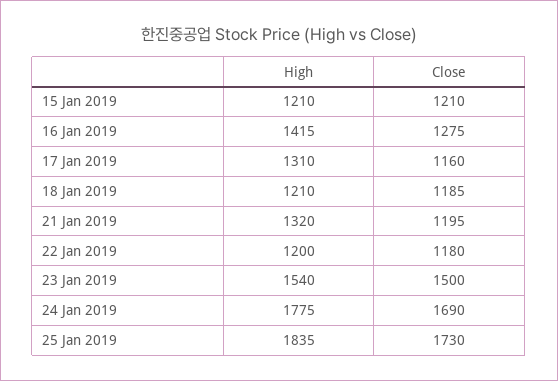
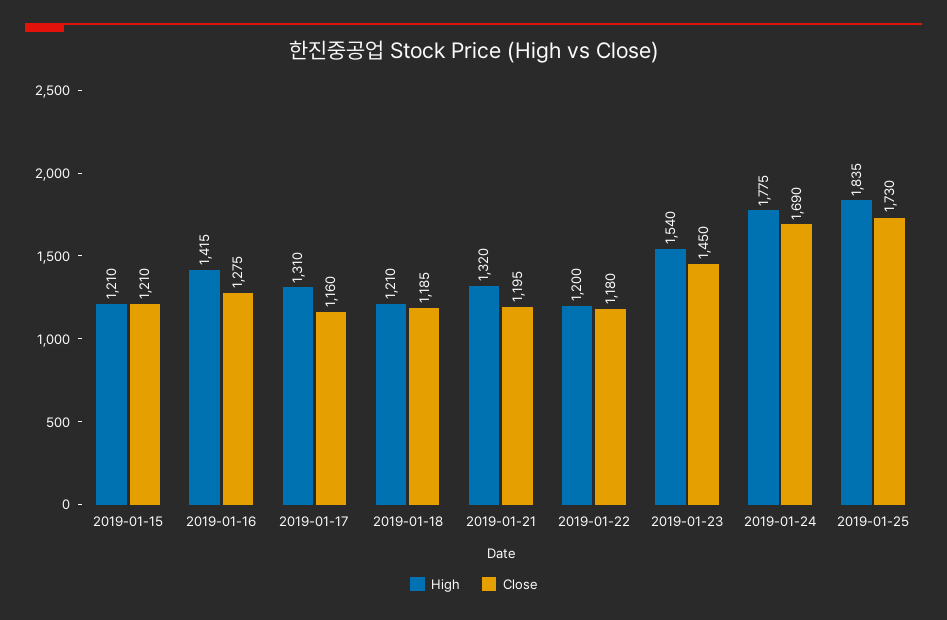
Close, 23 Jan 2019: 1500 -> 1450

